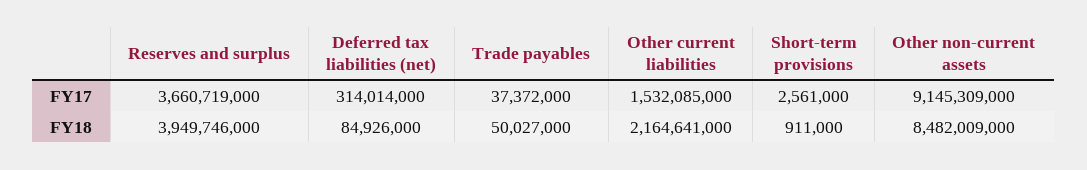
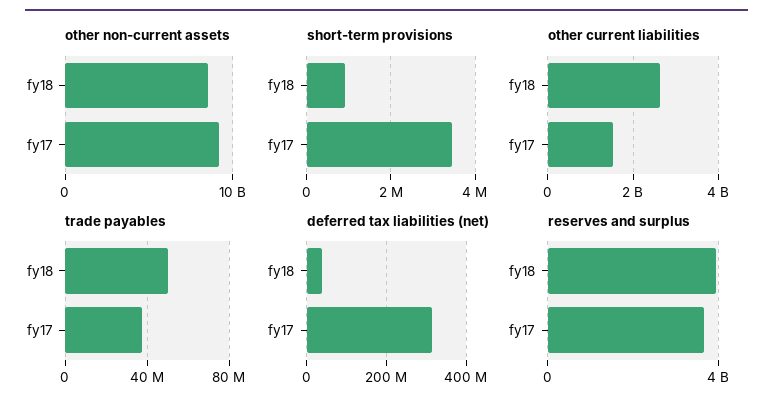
Short-term provisions, FY17: 2561000 -> 3400000
Deferred tax liabilities (net), FY18: 84926000 -> 40000000
Other current liabilities, FY18: 2164641000 -> 2600000000

